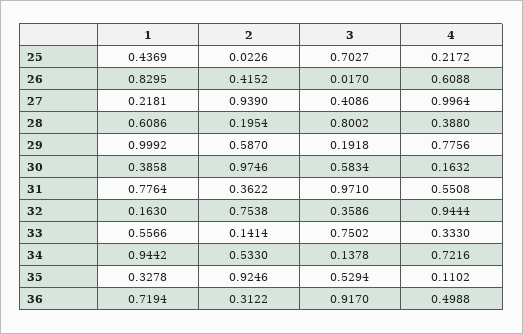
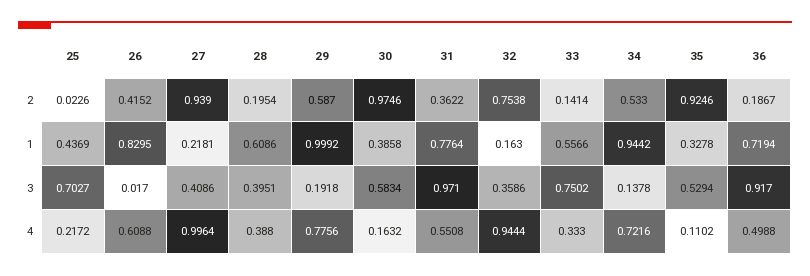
3, 28: 0.8002 -> 0.3951
2, 36: 0.3122 -> 0.1867

